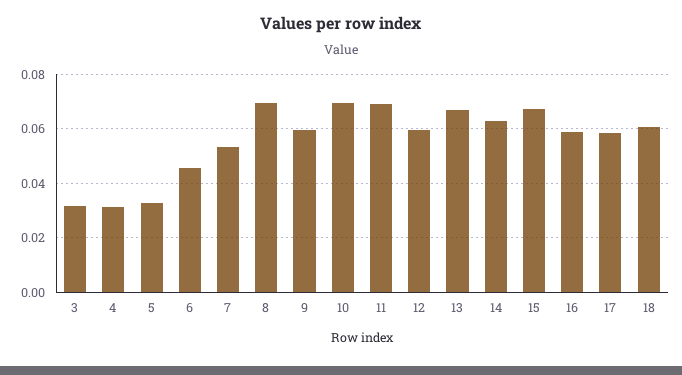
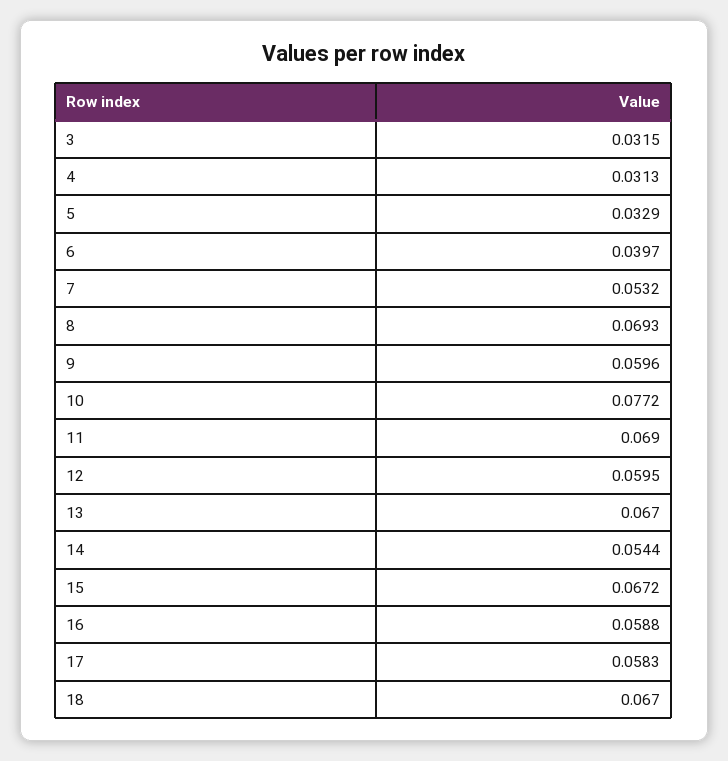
6: 0.045 -> 0.0397
10: 0.07 -> 0.0772
14: 0.0625 -> 0.0544
18: 0.06 -> 0.067

